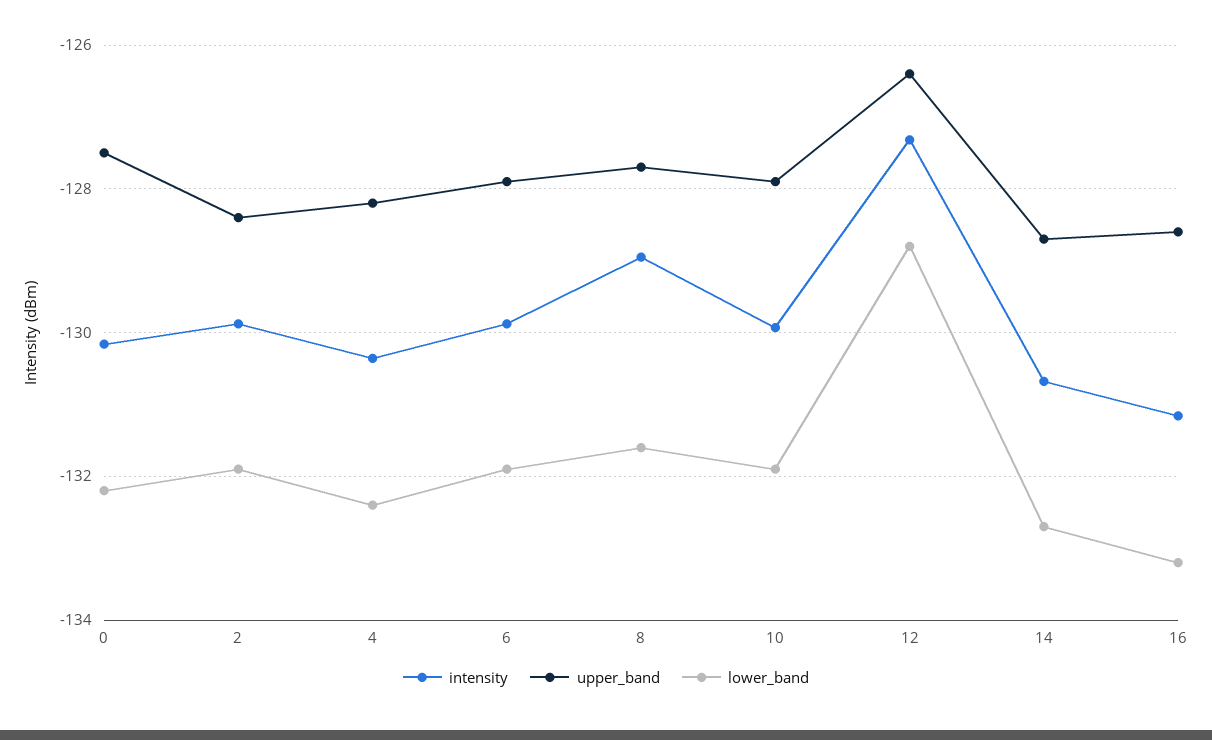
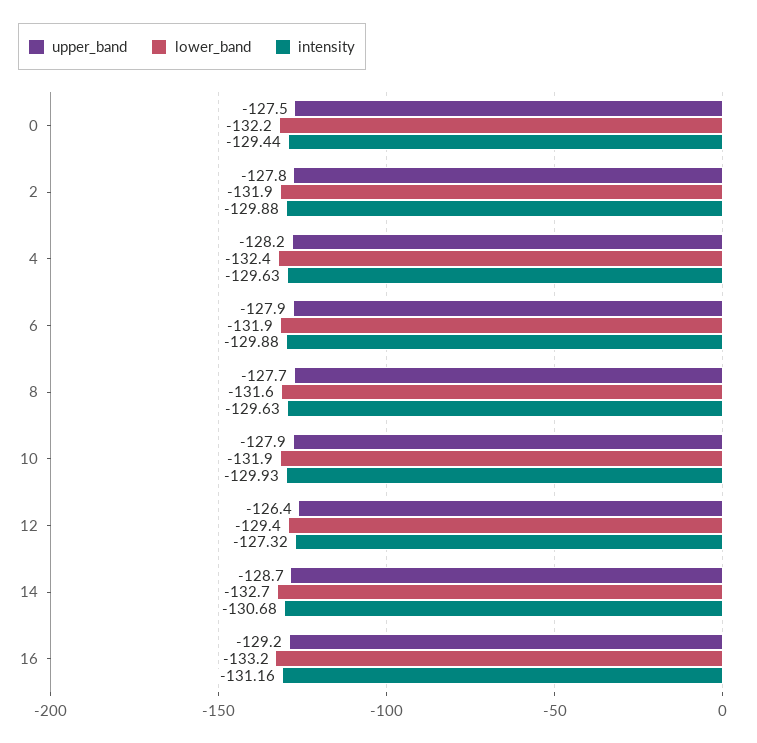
intensity, 0: -130.2 -> -129.44
upper_band, 2: -128.4 -> -127.8
intensity, 4: -130.4 -> -129.63
intensity, 8: -129 -> -129.63
lower_band, 12: -128.8 -> -129.4
upper_band, 16: -128.6 -> -129.2

